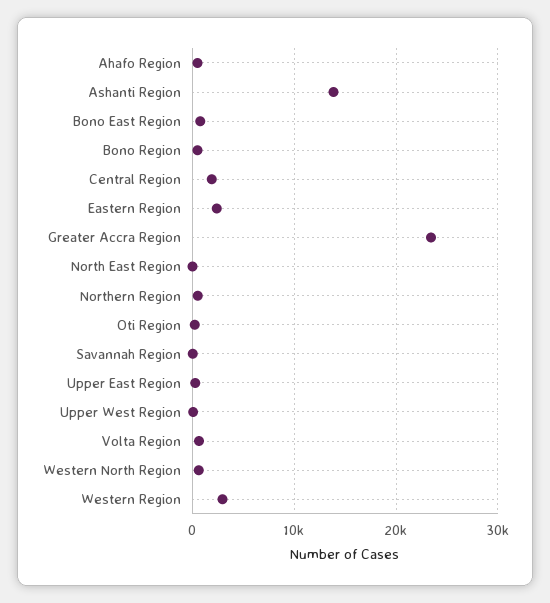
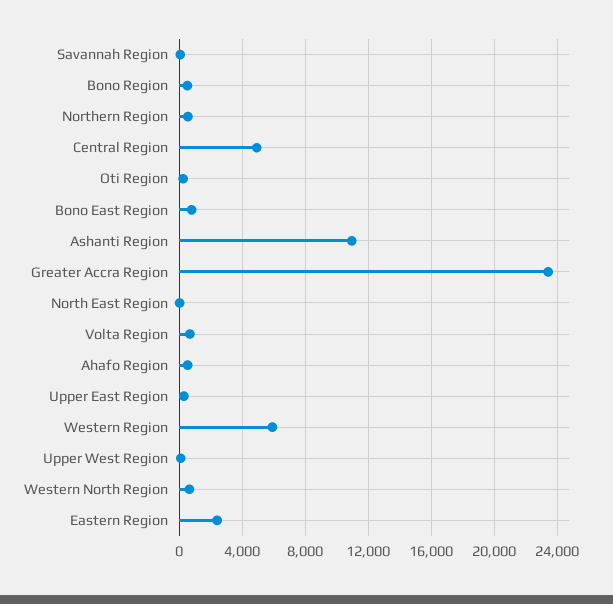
Ashanti Region: 14000 -> 11000
Central Region: 2000 -> 5000
Western Region: 3000 -> 6000

